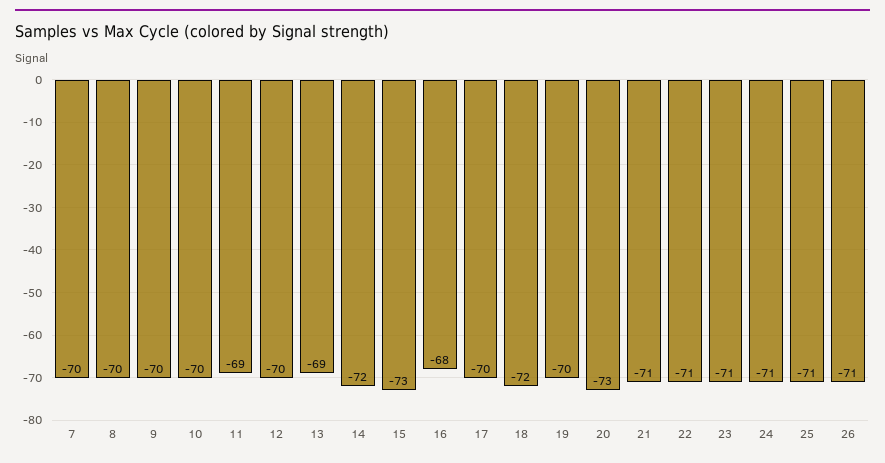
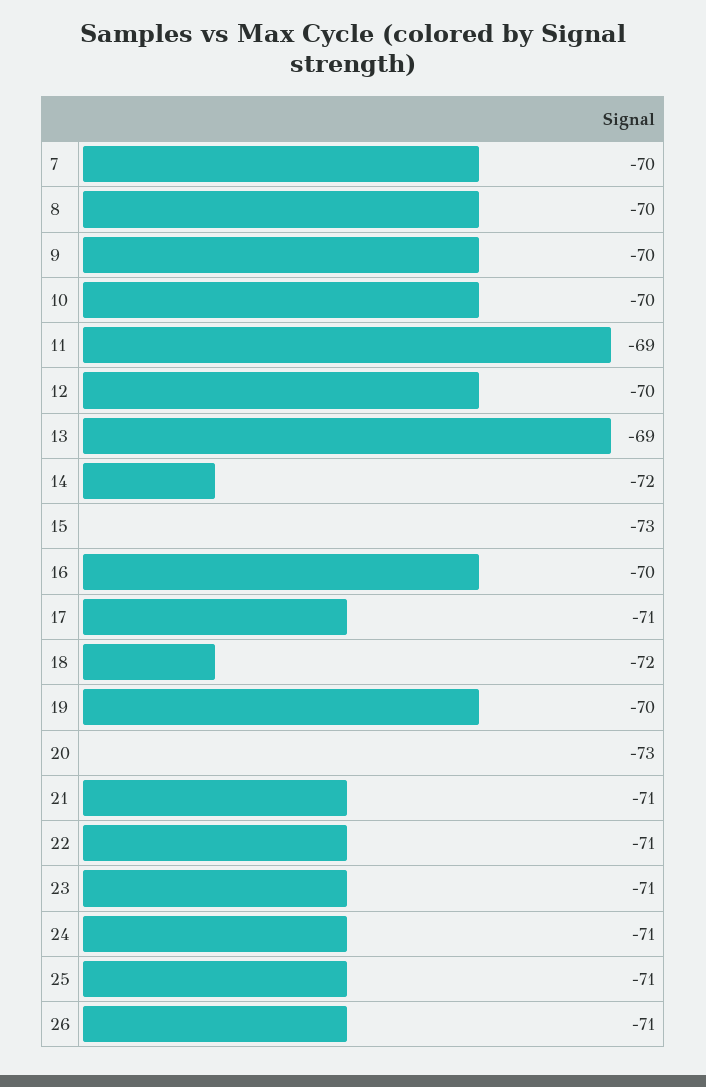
16: -68 -> -70
17: -70 -> -71

